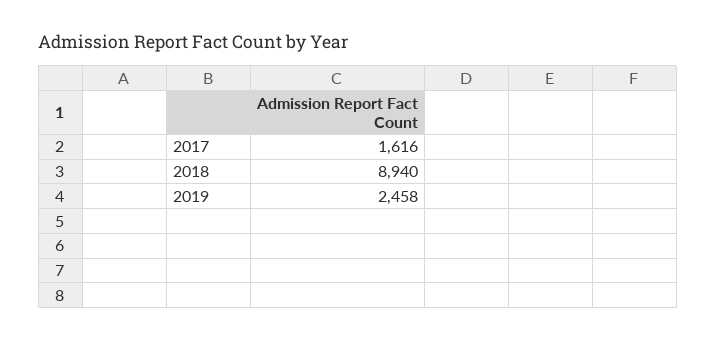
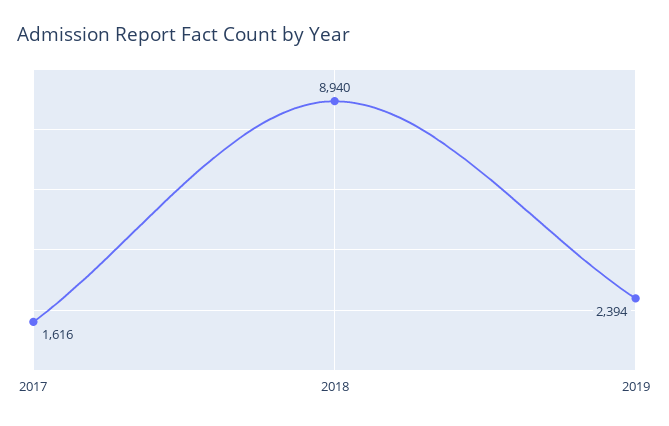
2019: 2458 -> 2394

